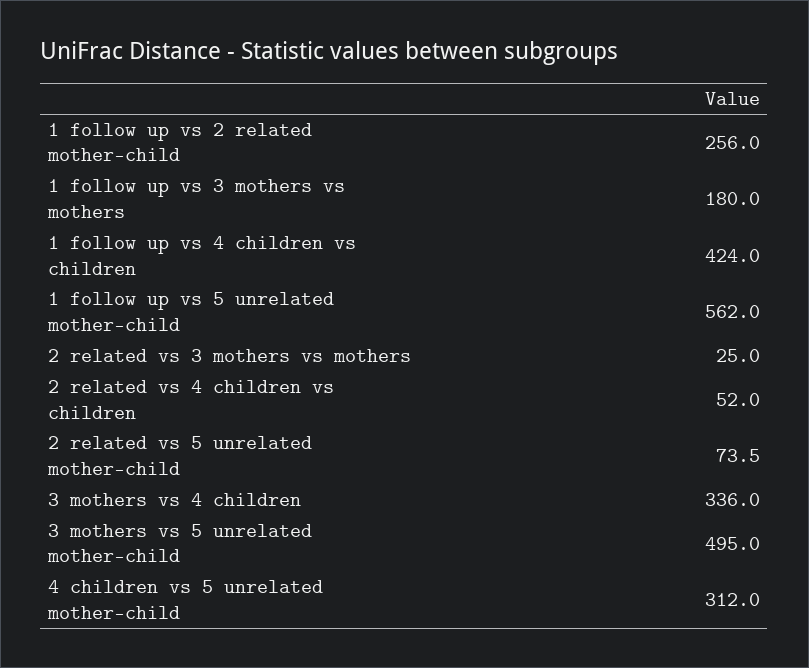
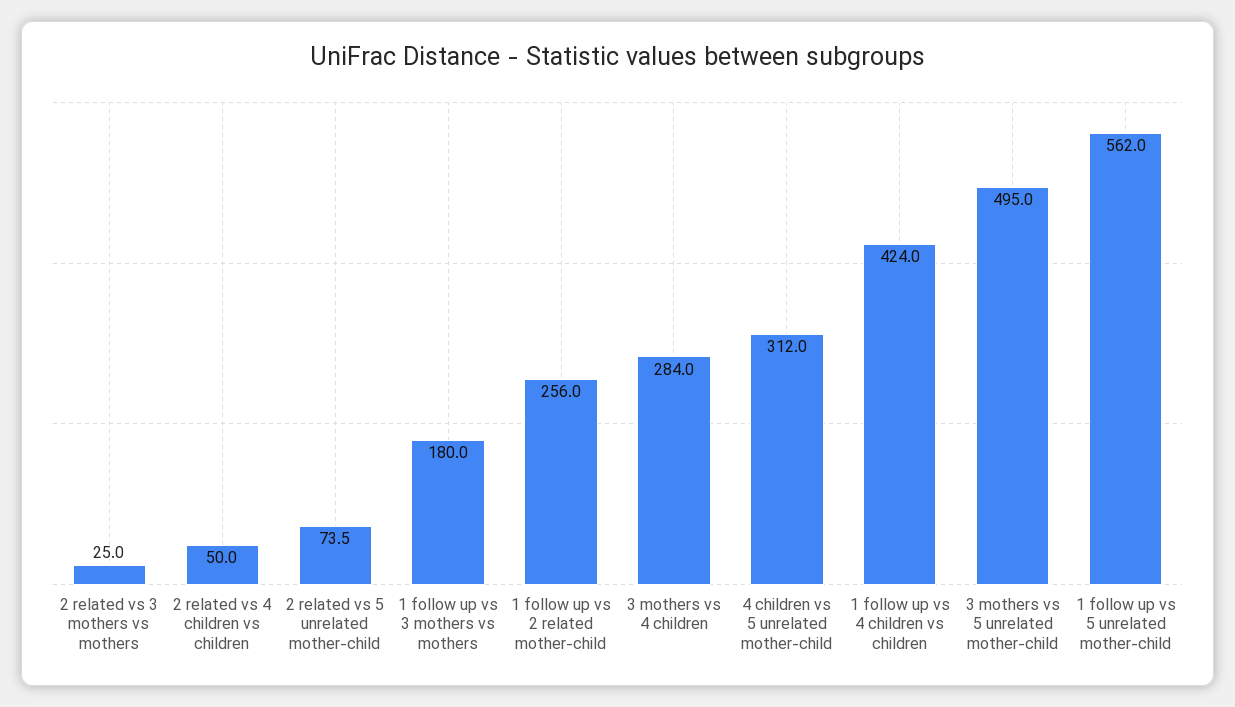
2 related vs 4 children vs children: 52 -> 50
3 mothers vs 4 children: 336 -> 284

